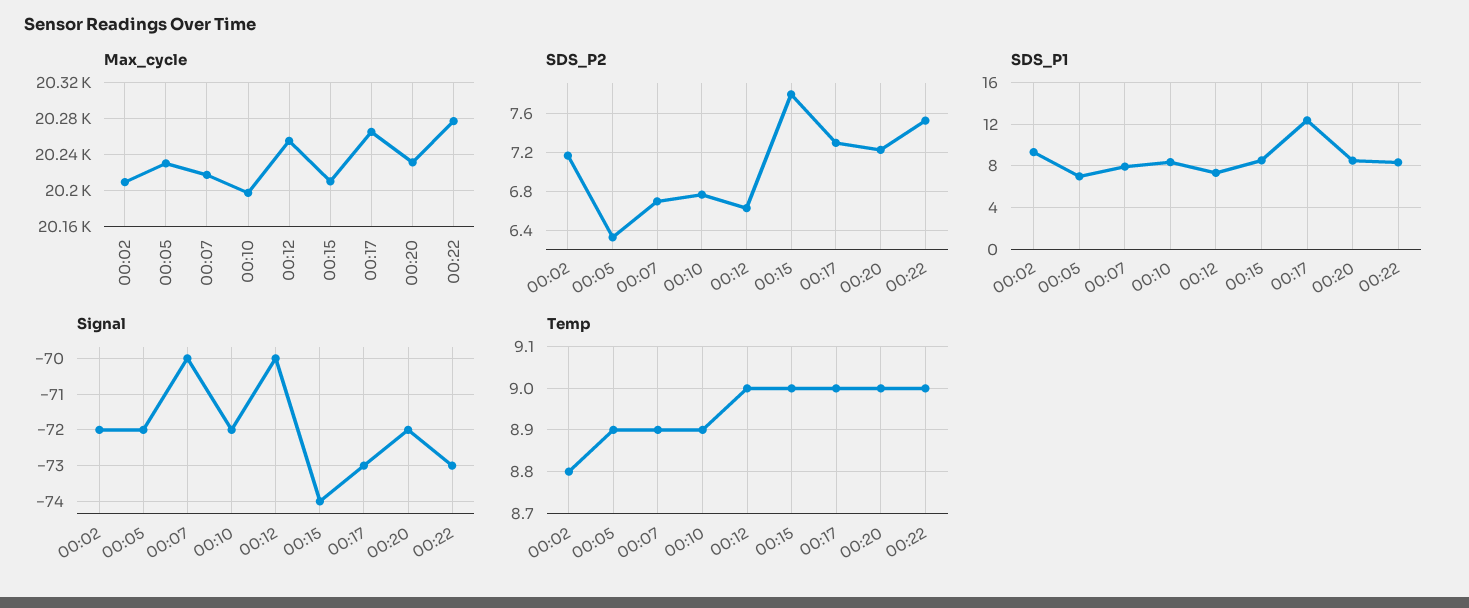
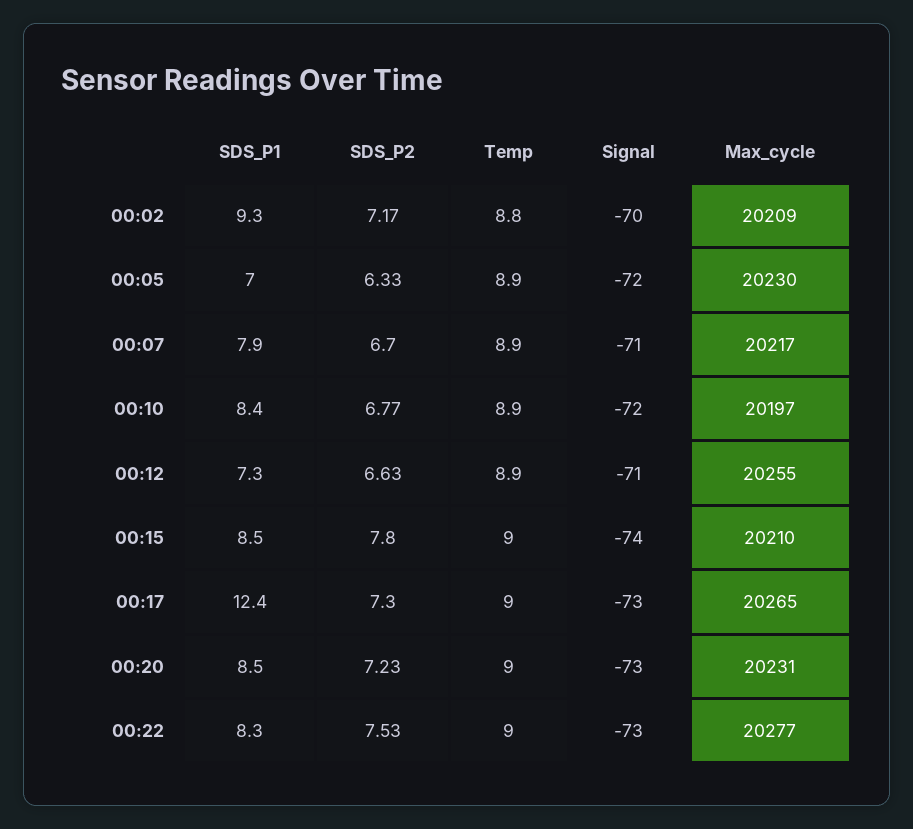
Signal, 00:02: -72 -> -70
Signal, 00:07: -70 -> -71
Signal, 00:12: -70 -> -71
Signal, 00:20: -72 -> -73
Temp, 00:12: 9 -> 8.9

